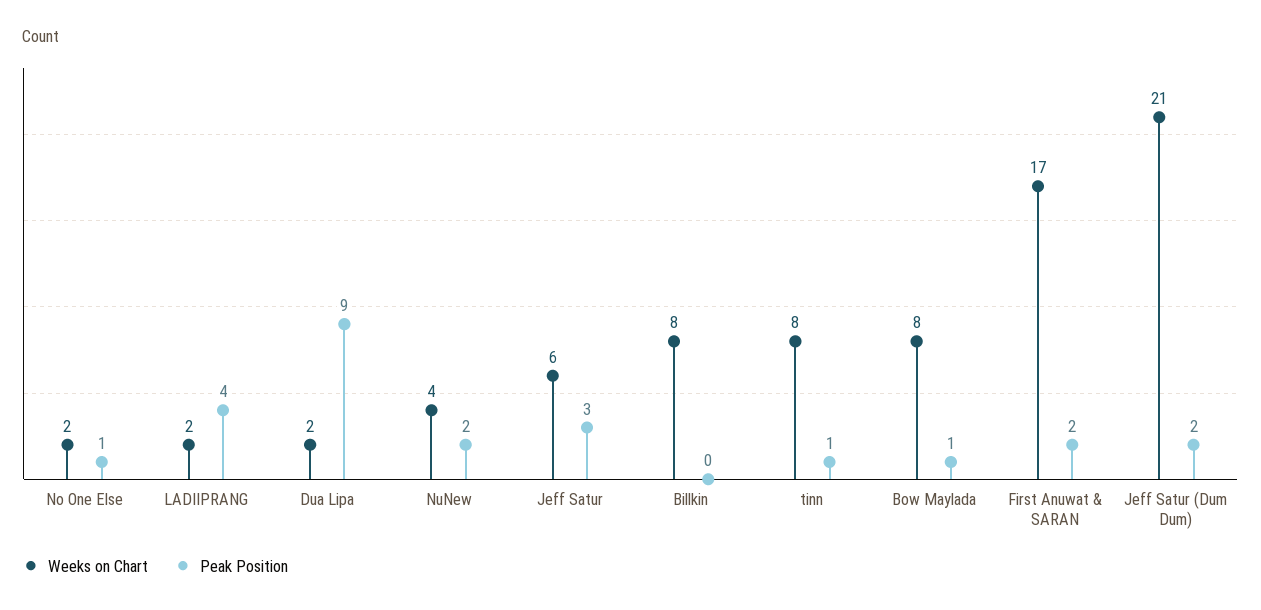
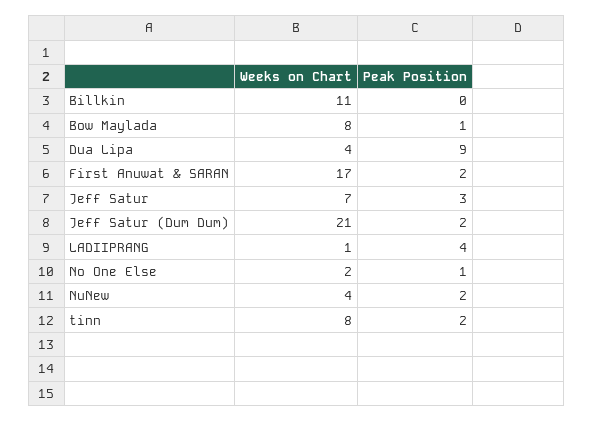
Weeks on Chart, LADIIPRANG: 2 -> 1
Weeks on Chart, Dua Lipa: 2 -> 4
Weeks on Chart, Jeff Satur: 6 -> 7
Weeks on Chart, Billkin: 8 -> 11
Peak Position, tinn: 1 -> 2

